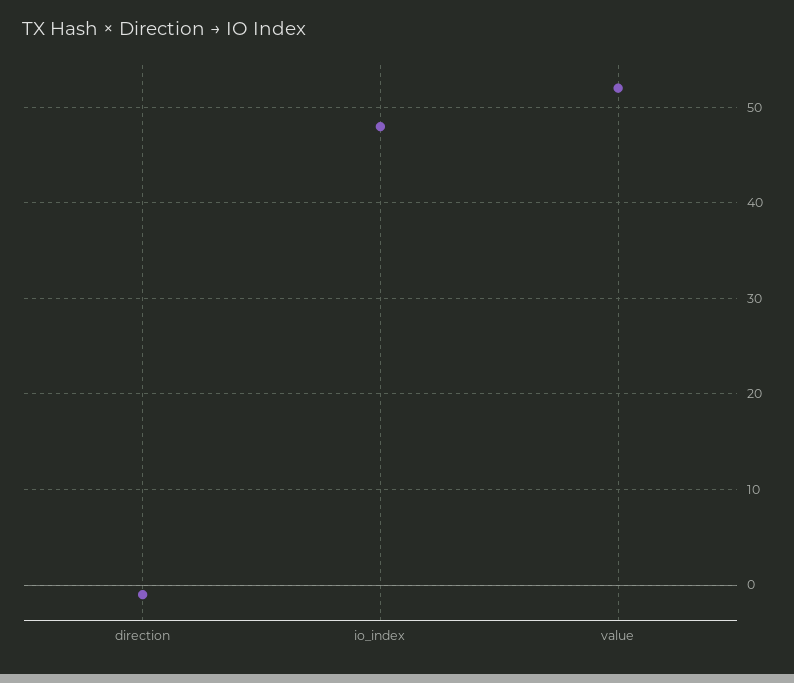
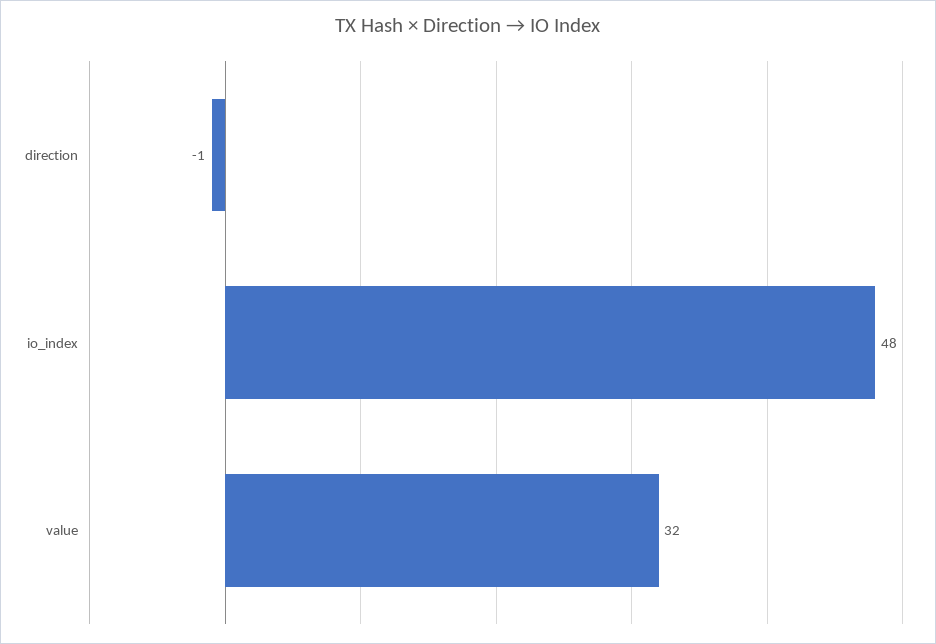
value: 52 -> 32

